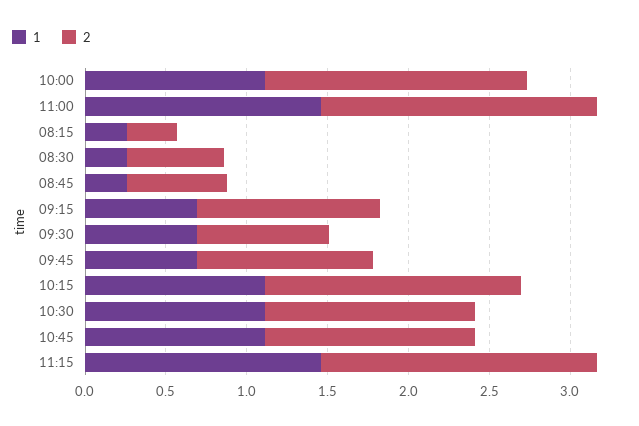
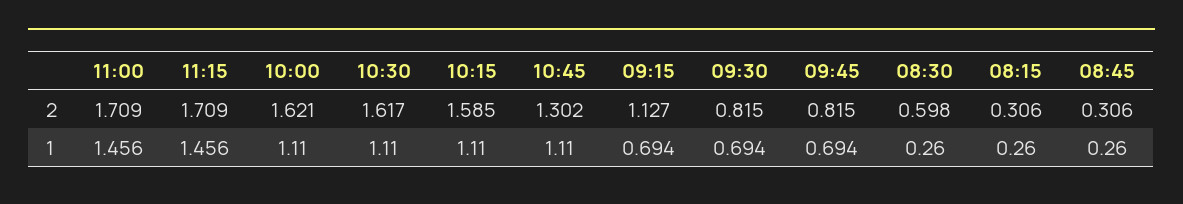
2, 08:45: 0.6 -> 0.306
2, 09:45: 1.1 -> 0.815
2, 10:30: 1.3 -> 1.617

